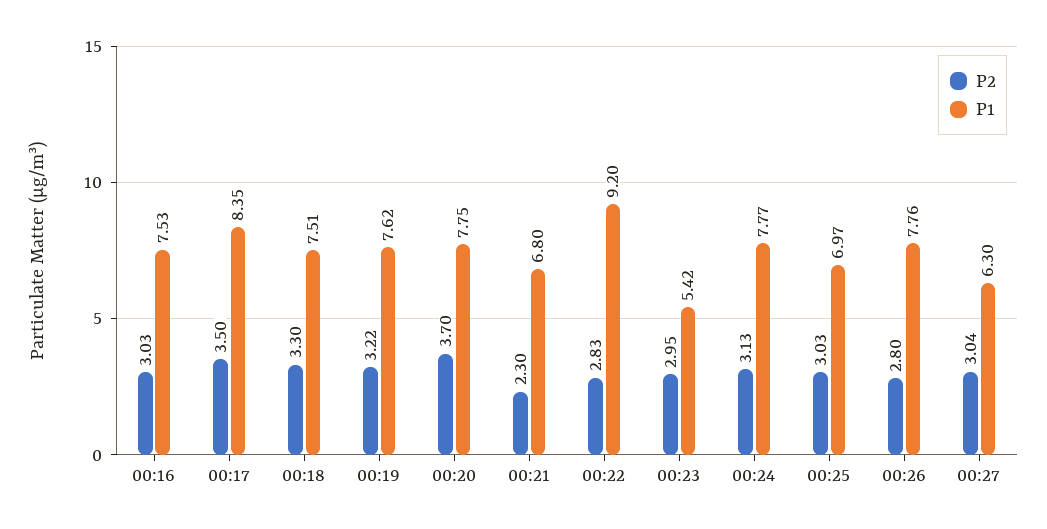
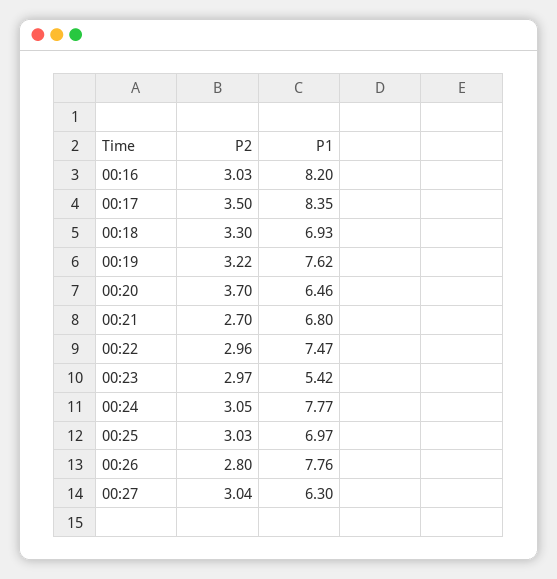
P1, 00:16: 7.53 -> 8.2
P1, 00:18: 7.51 -> 6.93
P1, 00:20: 7.75 -> 6.46
P2, 00:21: 2.3 -> 2.7
P2, 00:22: 2.83 -> 2.96
P1, 00:22: 9.2 -> 7.47
P2, 00:23: 2.95 -> 2.97
P2, 00:24: 3.13 -> 3.05

